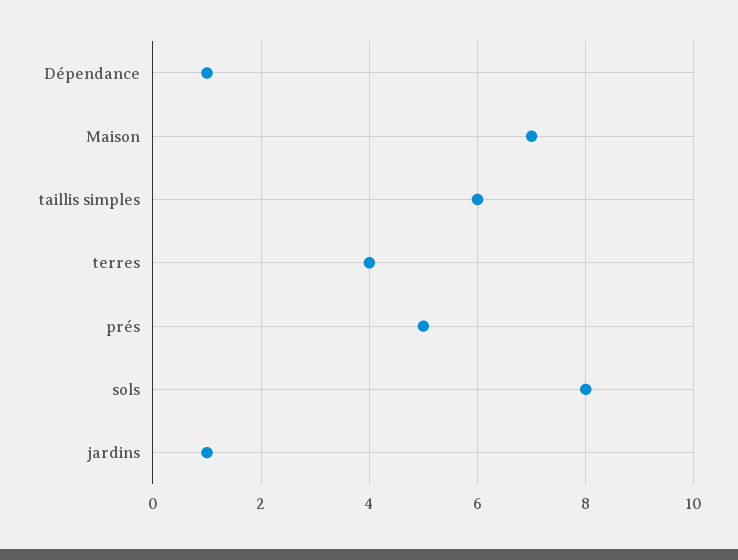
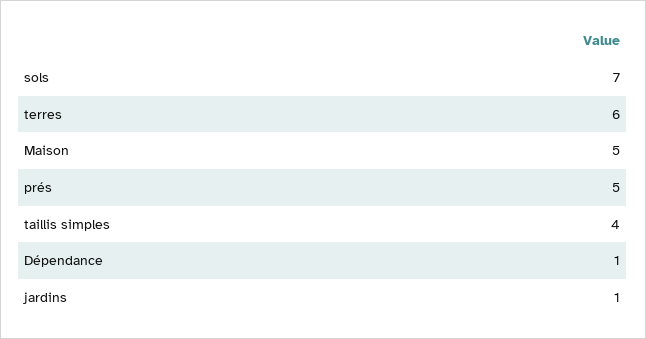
Maison: 7 -> 5
taillis simples: 6 -> 4
terres: 4 -> 6
sols: 8 -> 7

